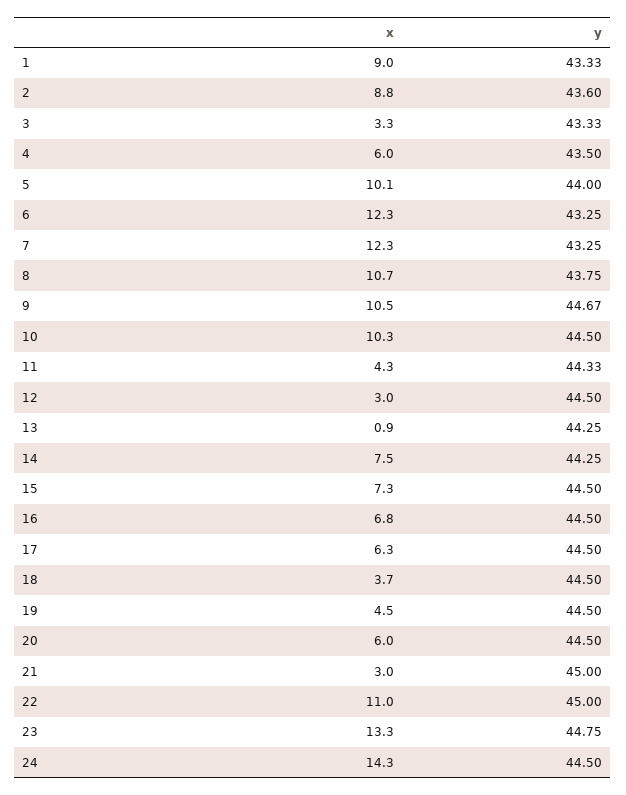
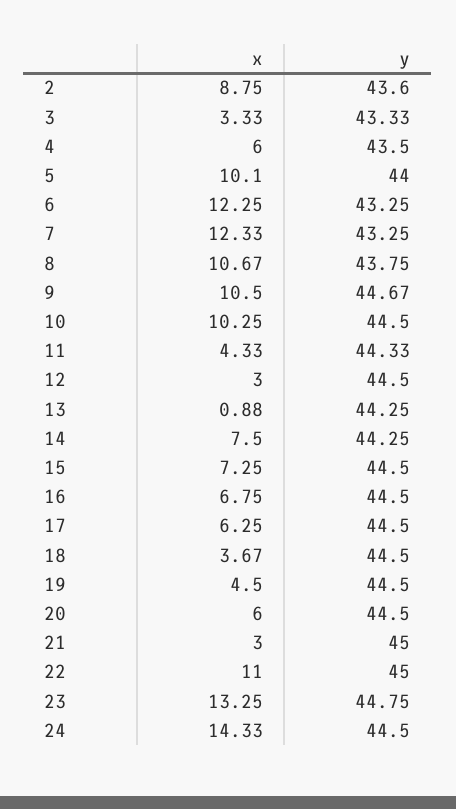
x, 1: 9 -> none
y, 1: 43.33 -> none

